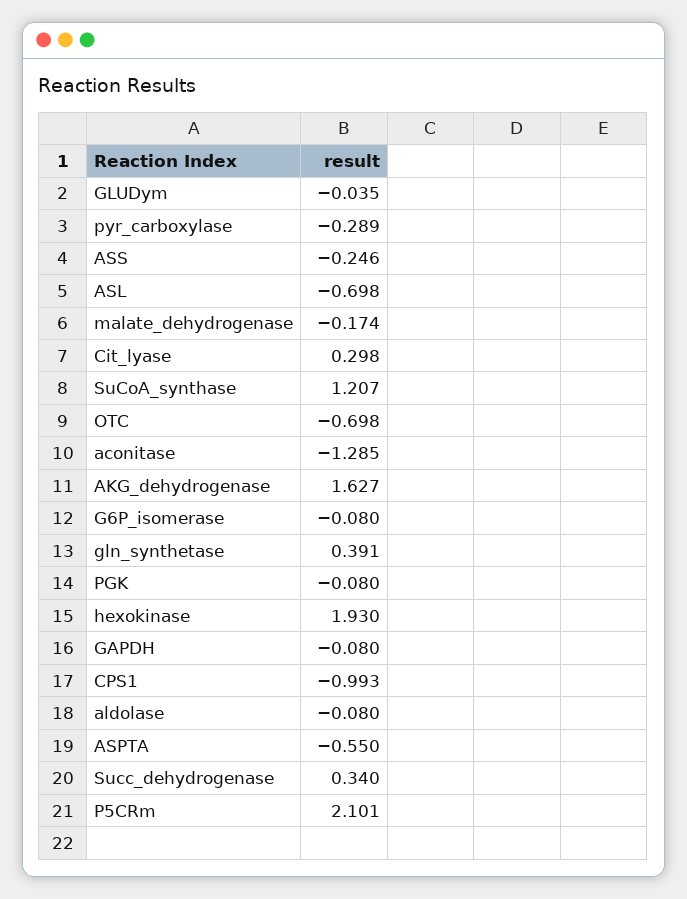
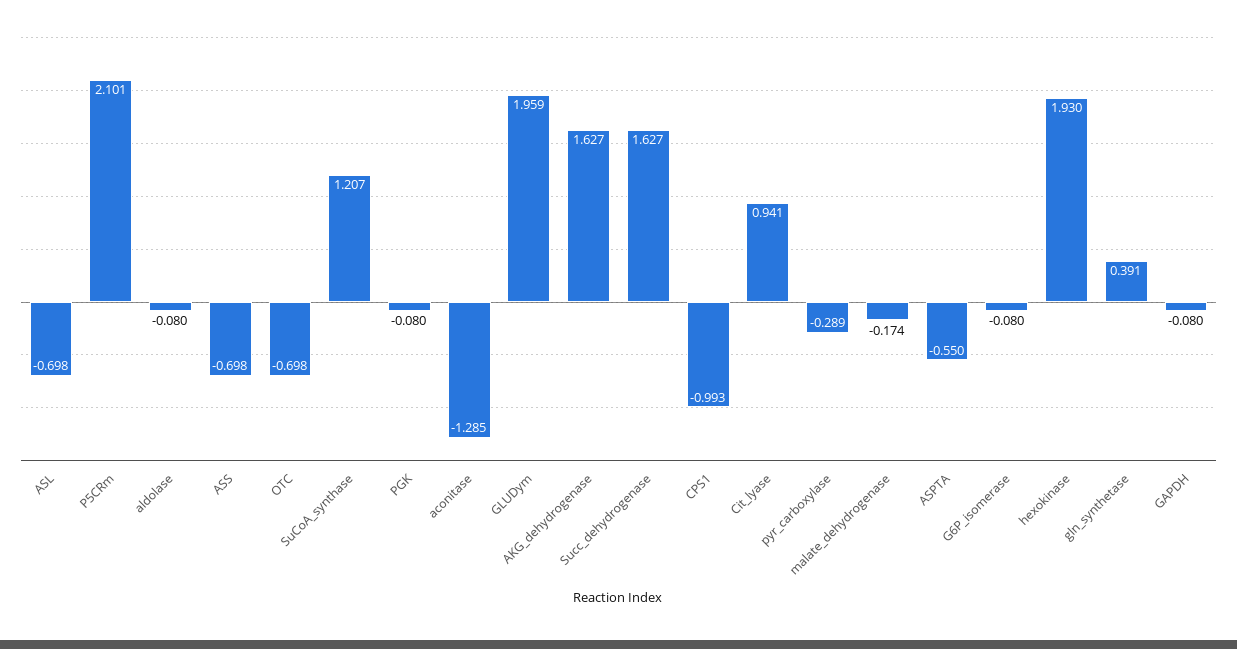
GLUDym: -0.035 -> 1.959
ASS: -0.246 -> -0.698
Cit_lyase: 0.298 -> 0.941
Succ_dehydrogenase: 0.34 -> 1.627

